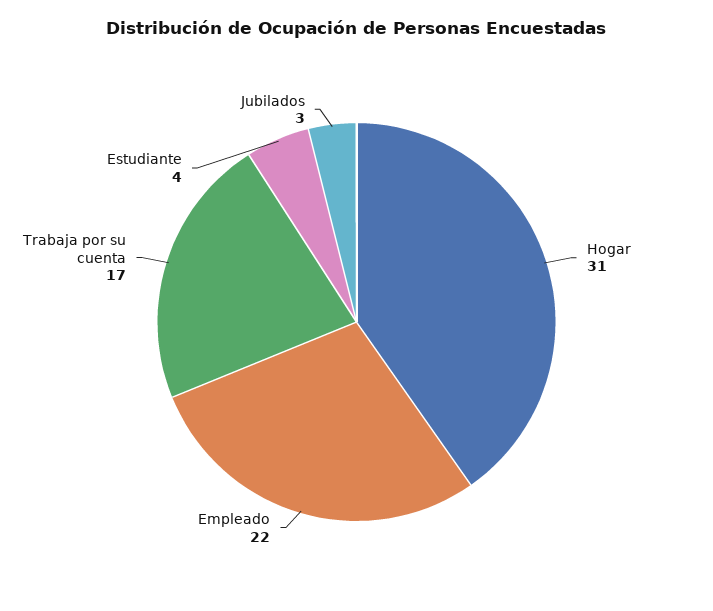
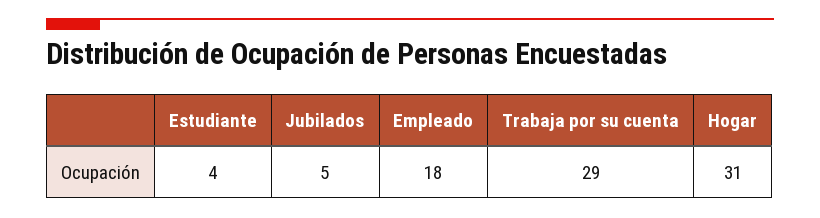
Empleado: 22 -> 18
Trabaja por su cuenta: 17 -> 29
Jubilados: 3 -> 5

